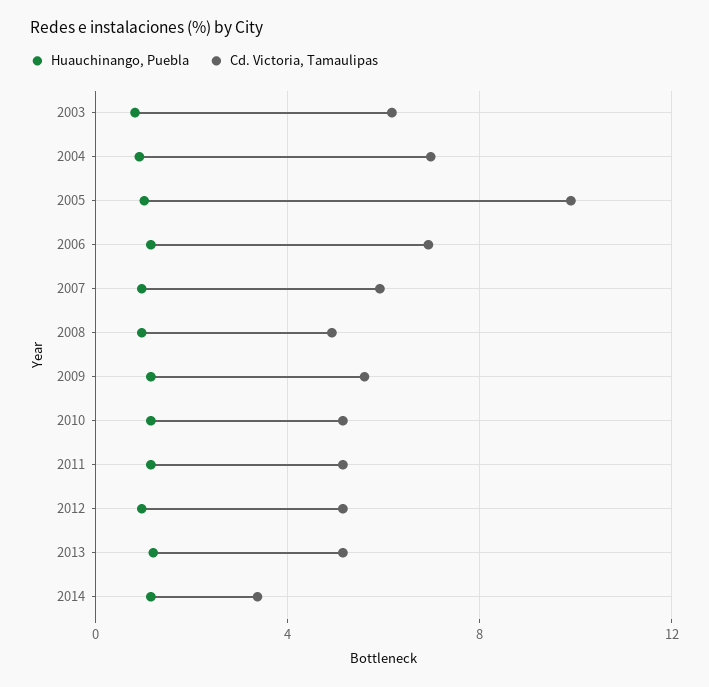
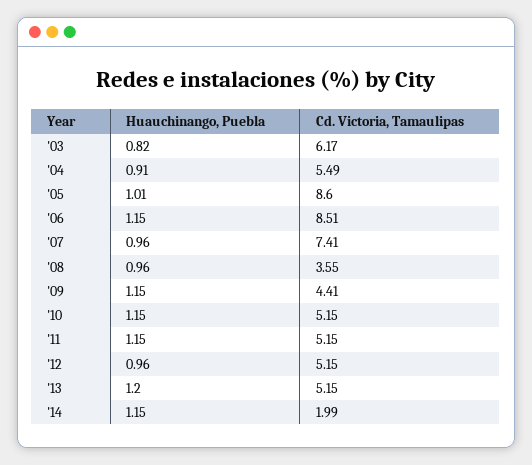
Cd. Victoria, Tamaulipas, 2004: 7 -> 5.49
Cd. Victoria, Tamaulipas, 2005: 10 -> 8.6
Cd. Victoria, Tamaulipas, 2006: 7 -> 8.51
Cd. Victoria, Tamaulipas, 2007: 6 -> 7.41
Cd. Victoria, Tamaulipas, 2008: 5 -> 3.55
Cd. Victoria, Tamaulipas, 2009: 5.5 -> 4.41
Cd. Victoria, Tamaulipas, 2014: 3.5 -> 1.99

